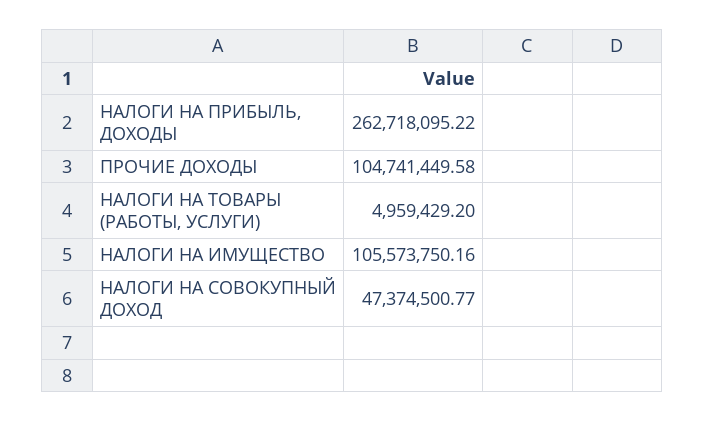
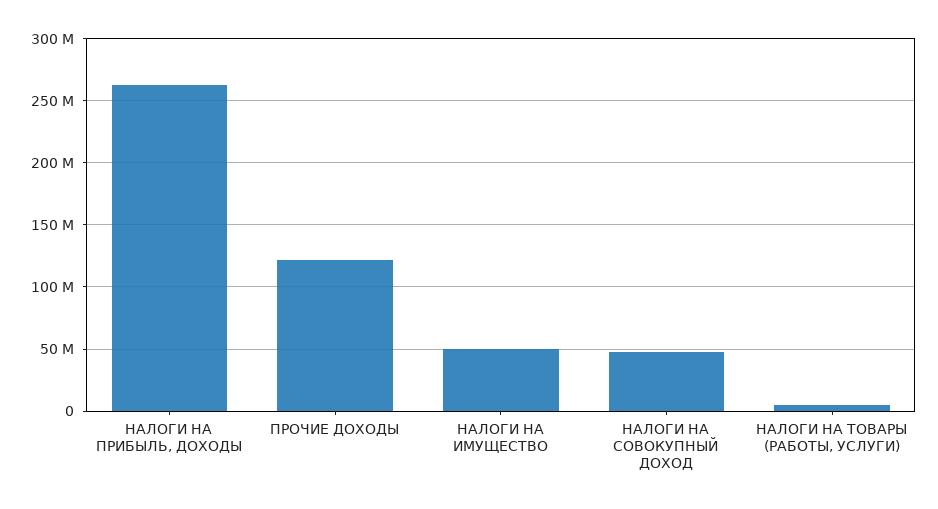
ПРОЧИЕ ДОХОДЫ: 104741449.58 -> 120000000
НАЛОГИ НА ИМУЩЕСТВО: 105573750.16 -> 50000000

